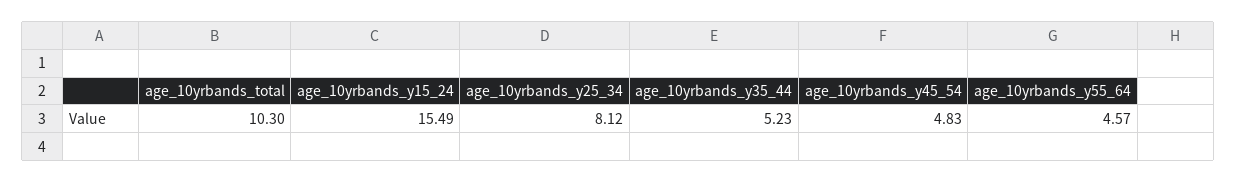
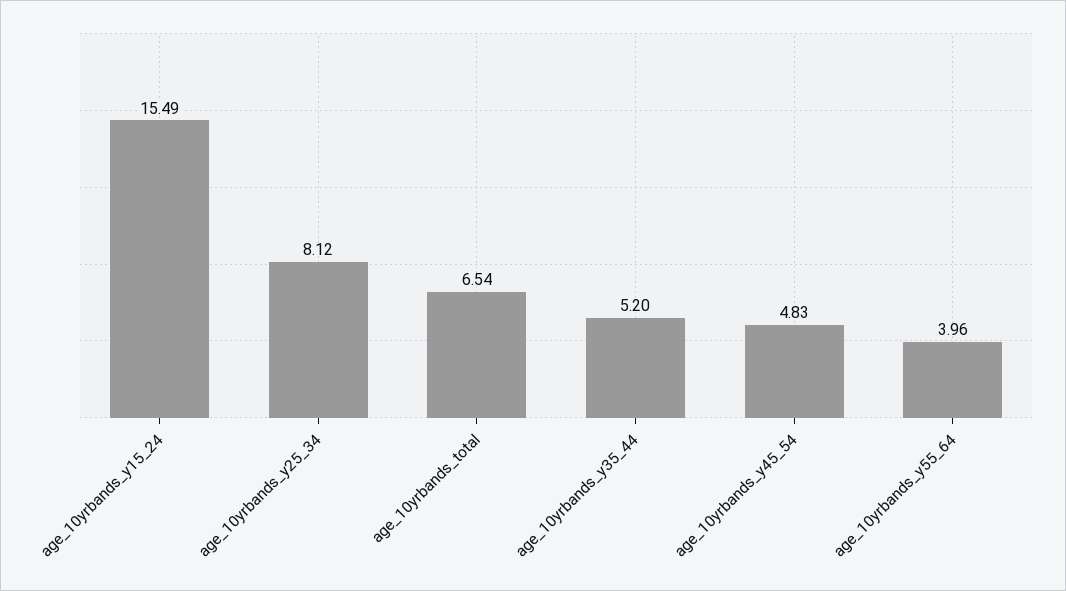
age_10yrbands_total: 10.3 -> 6.54
age_10yrbands_y35_44: 5.23 -> 5.2
age_10yrbands_y55_64: 4.57 -> 3.96

